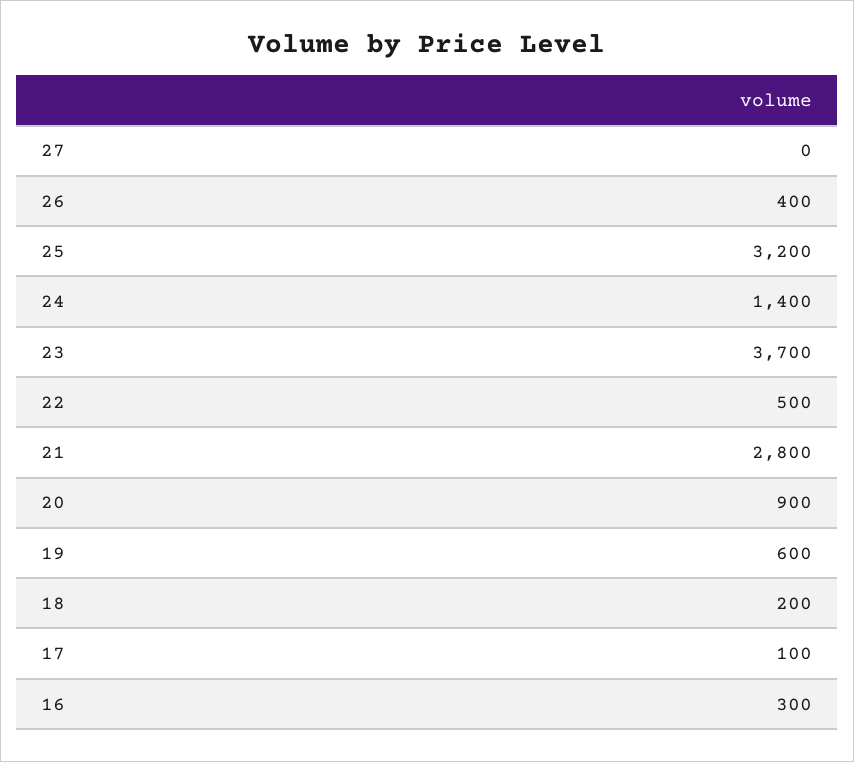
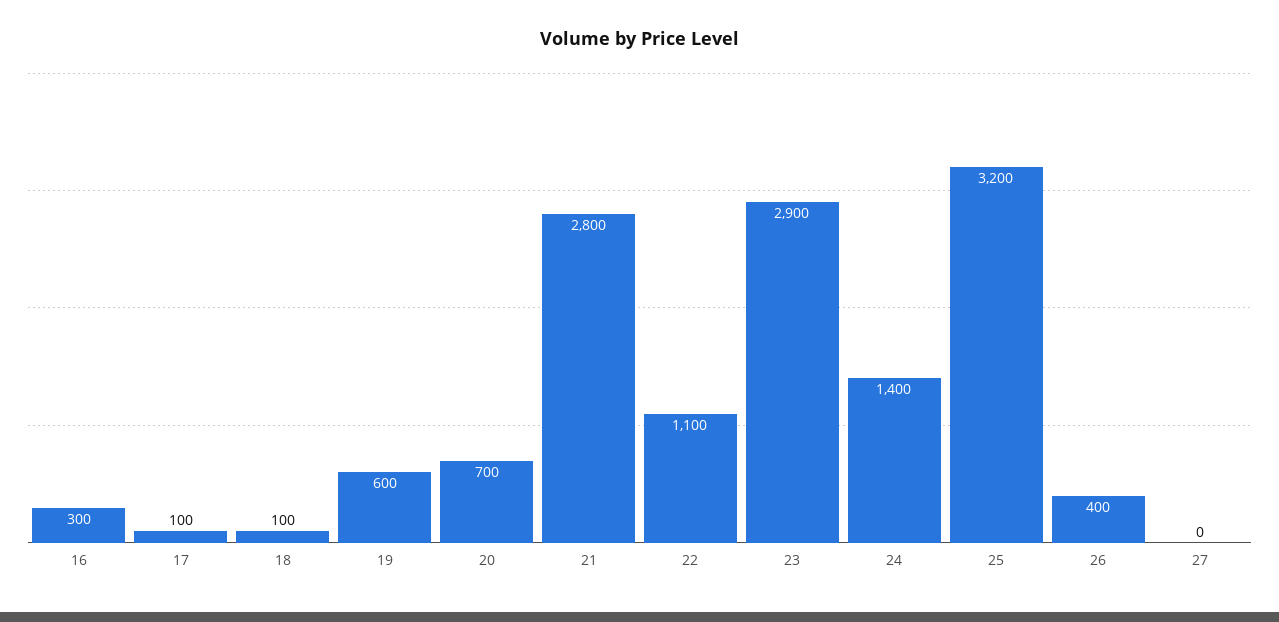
23: 3700 -> 2900
22: 500 -> 1100
20: 900 -> 700
18: 200 -> 100

